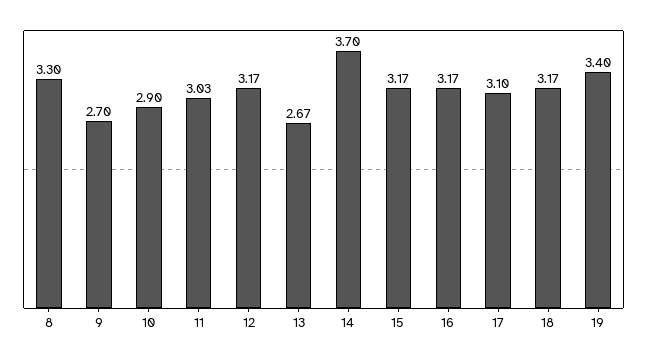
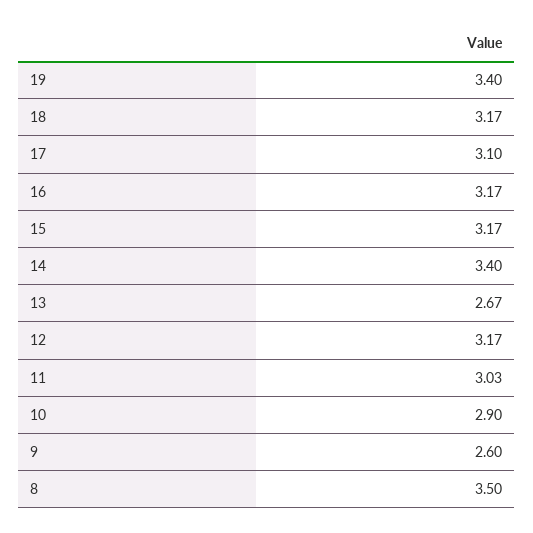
8: 3.3 -> 3.5
9: 2.7 -> 2.6
14: 3.7 -> 3.4

